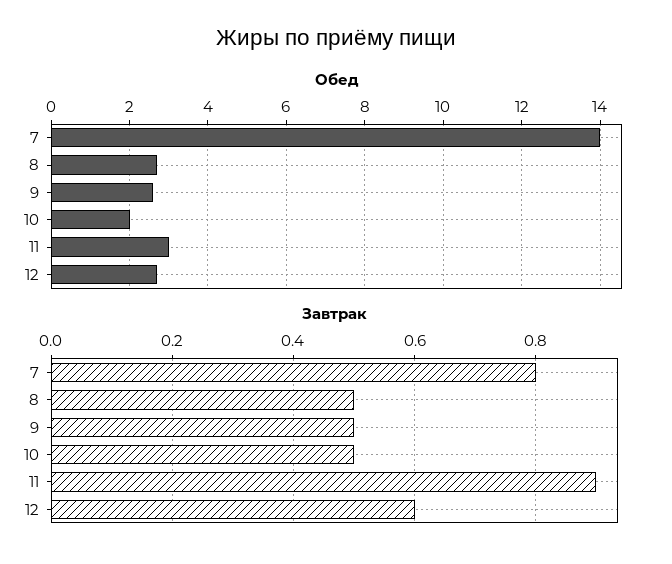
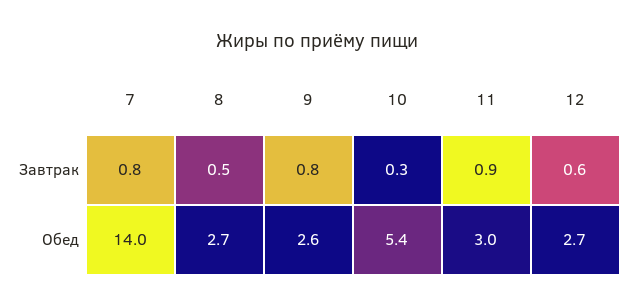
Обед, 10: 2 -> 5.4
Завтрак, 9: 0.5 -> 0.8
Завтрак, 10: 0.5 -> 0.3

